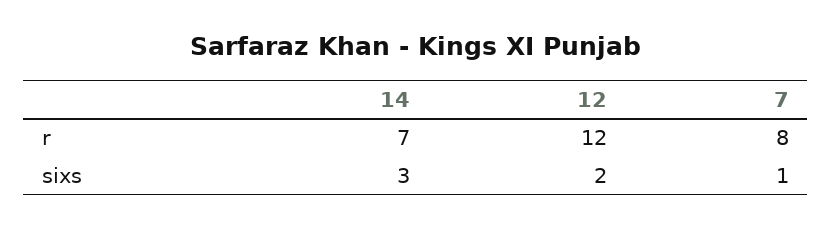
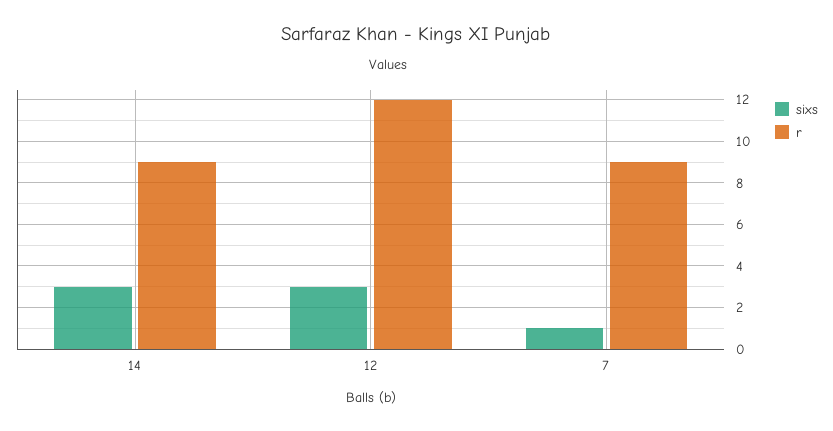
r, 14: 7 -> 9
r, 7: 8 -> 9
sixs, 12: 2 -> 3

